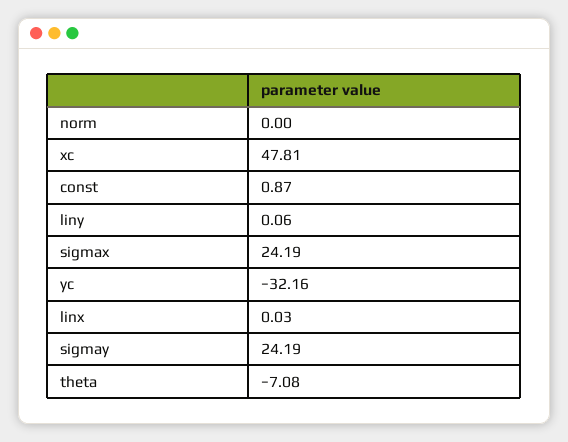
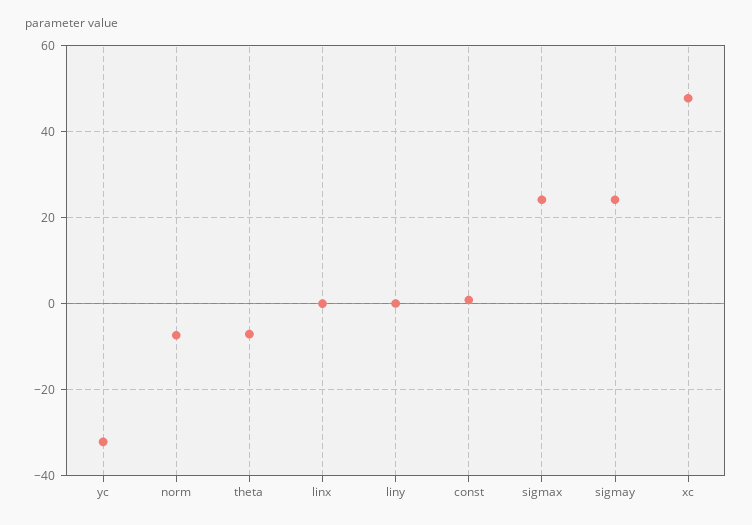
norm: 0 -> -8

